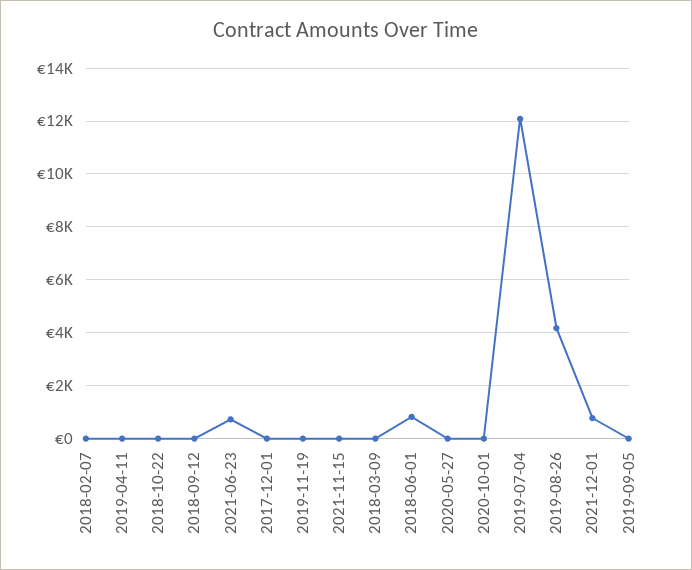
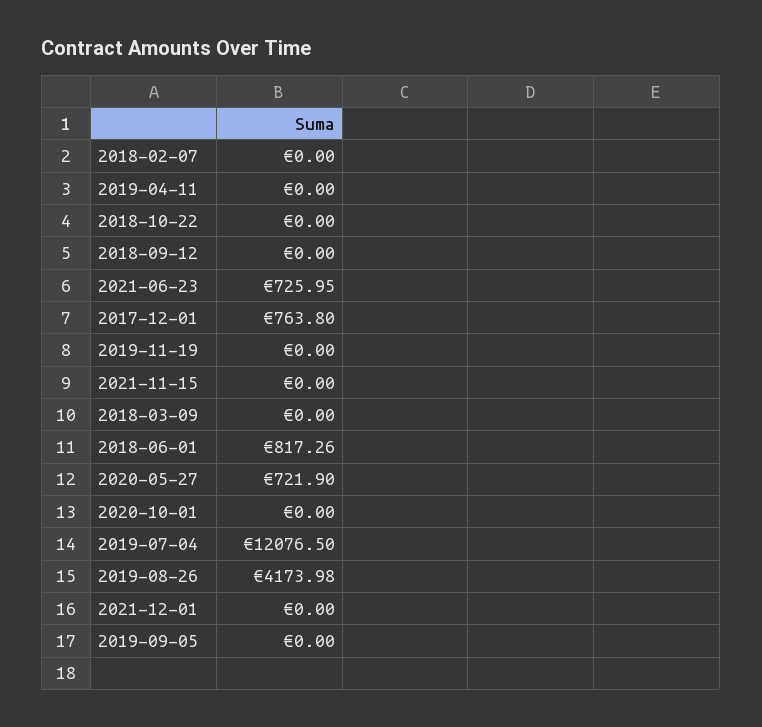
2017-12-01: 0 -> 763.8
2020-05-27: 0 -> 721.9
2021-12-01: 750 -> 0

